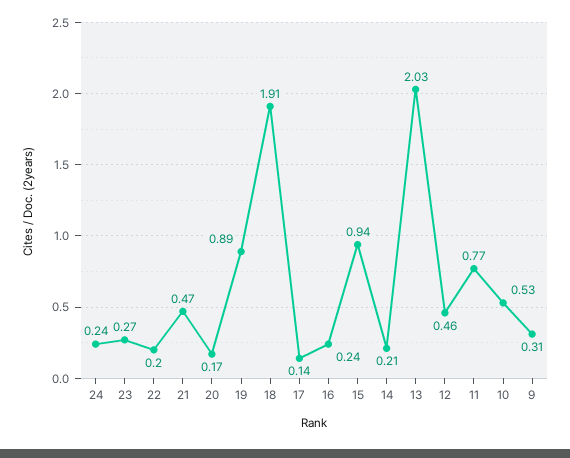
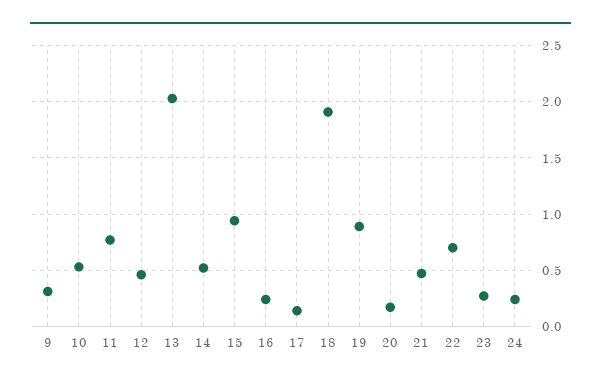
22: 0.2 -> 0.7
14: 0.21 -> 0.5

